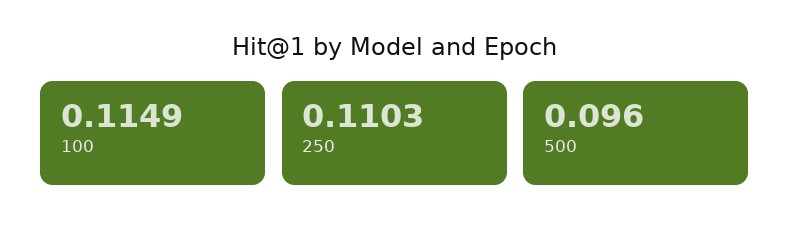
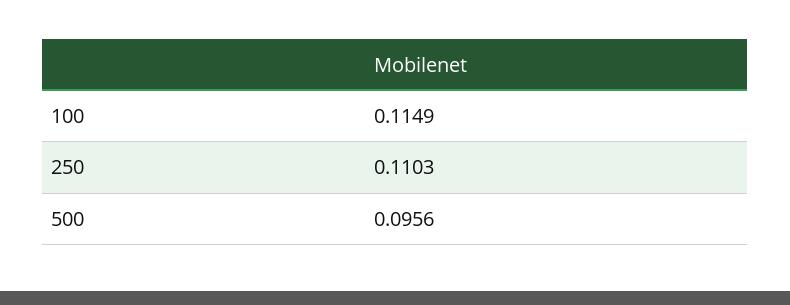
500: 0.096 -> 0.0956

